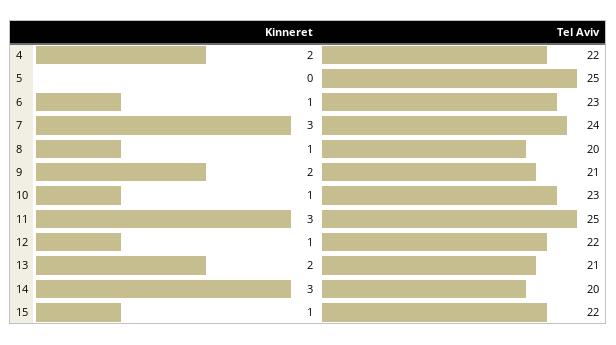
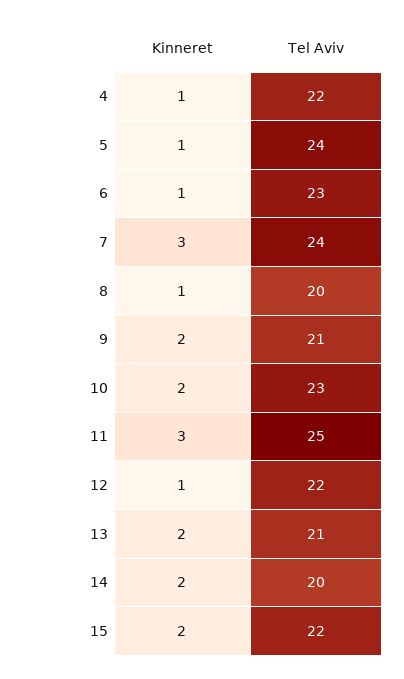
Kinneret, 4: 2 -> 1
Kinneret, 5: 0 -> 1
Tel Aviv, 5: 25 -> 24
Kinneret, 10: 1 -> 2
Kinneret, 14: 3 -> 2
Kinneret, 15: 1 -> 2

